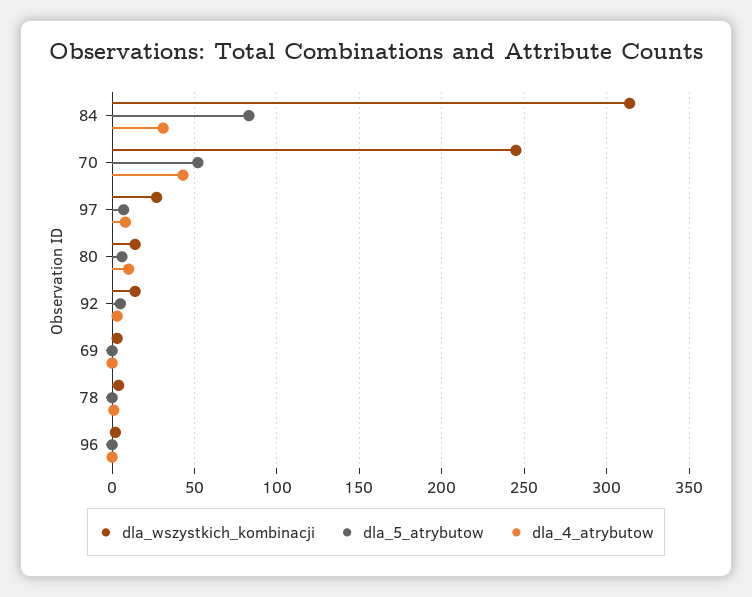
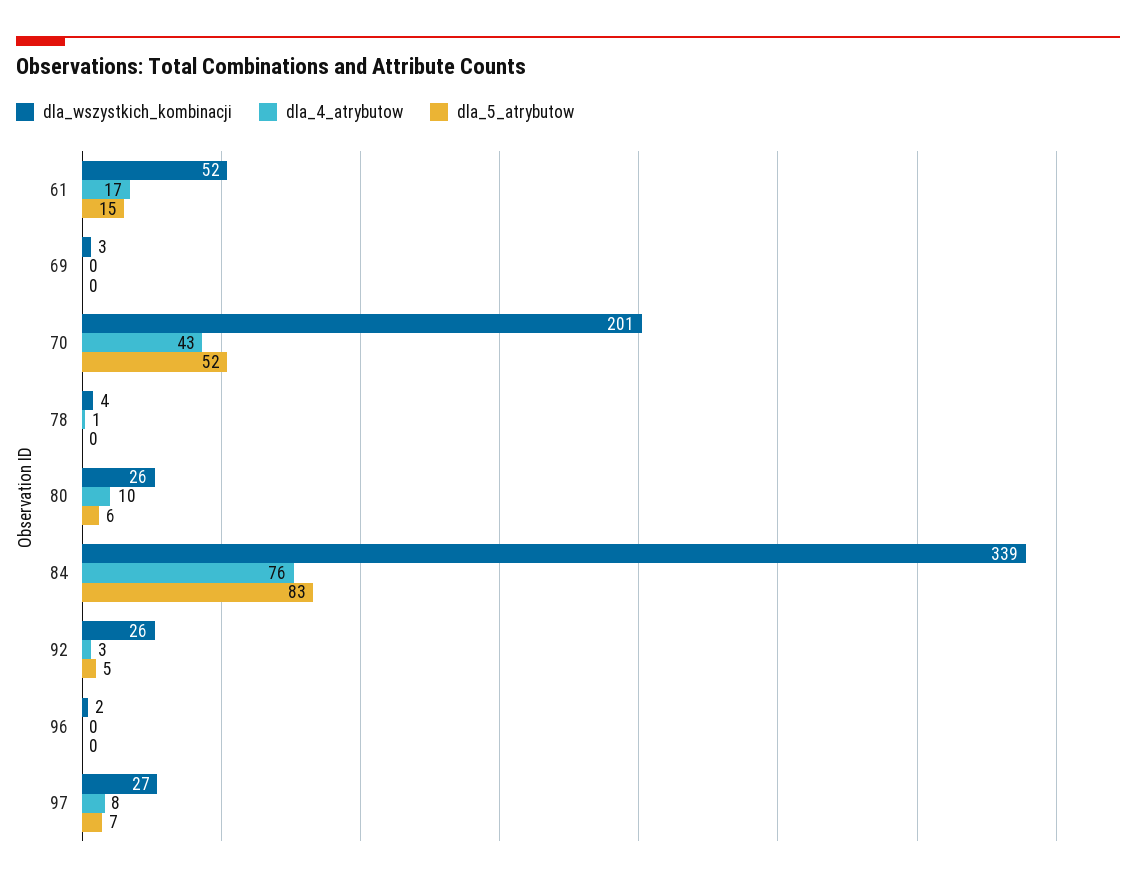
dla_wszystkich_kombinacji, 84: 315 -> 339
dla_4_atrybutow, 84: 30 -> 76
dla_wszystkich_kombinacji, 70: 245 -> 201
dla_wszystkich_kombinacji, 80: 15 -> 26
dla_wszystkich_kombinacji, 92: 15 -> 26
dla_wszystkich_kombinacji, 61: none -> 52
dla_4_atrybutow, 61: none -> 17
dla_5_atrybutow, 61: none -> 15

